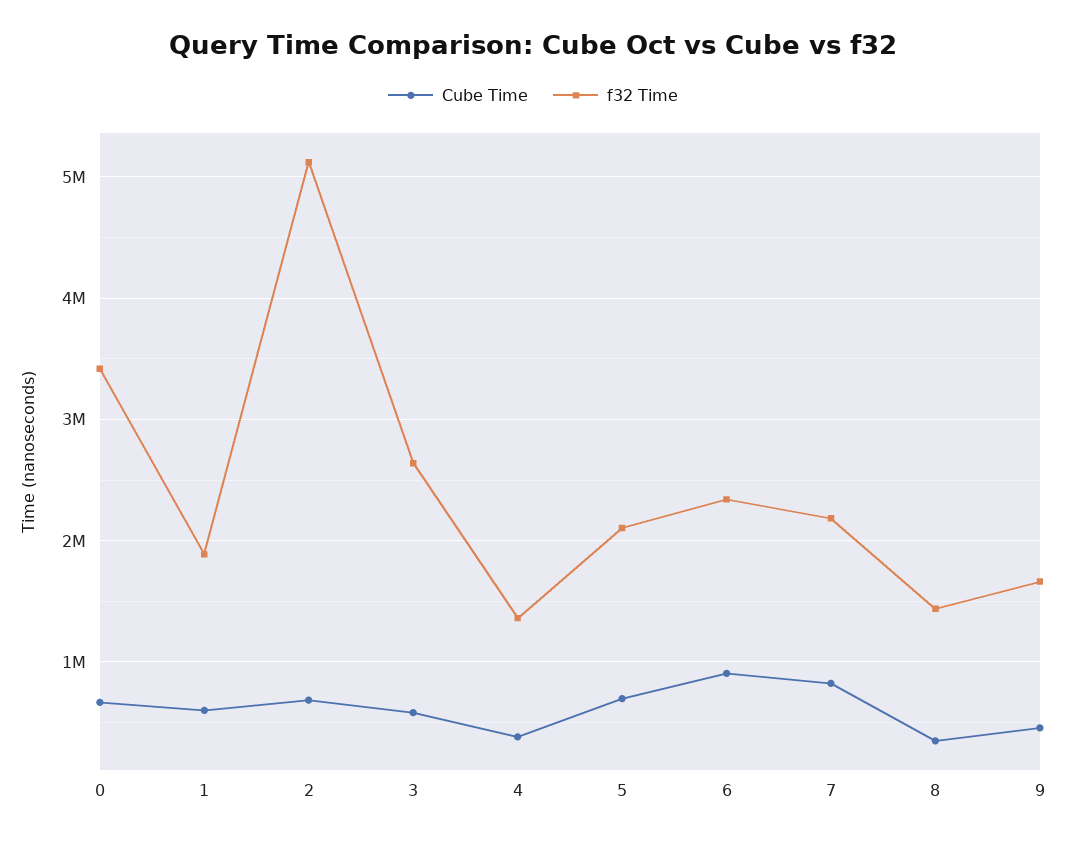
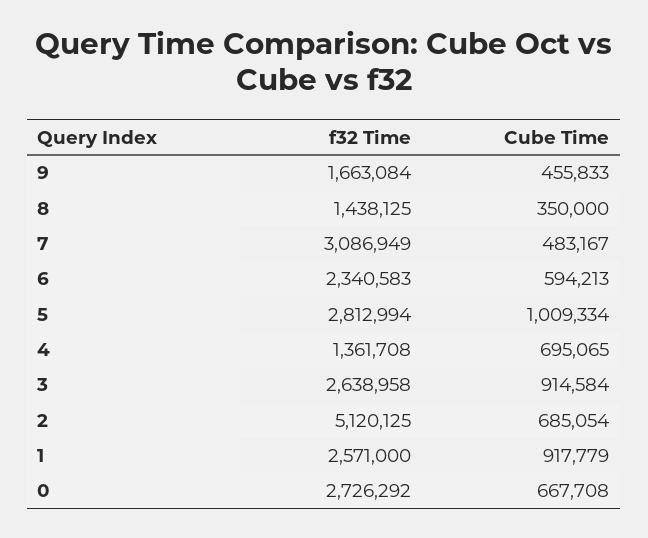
f32 Time, 0: 3400000 -> 2726292
Cube Time, 1: 600000 -> 917779
f32 Time, 1: 1900000 -> 2571000
Cube Time, 3: 600000 -> 914584
Cube Time, 4: 400000 -> 695065
Cube Time, 5: 700000 -> 1009334
f32 Time, 5: 2100000 -> 2812994
Cube Time, 6: 900000 -> 594213
Cube Time, 7: 800000 -> 483167
f32 Time, 7: 2200000 -> 3086949

